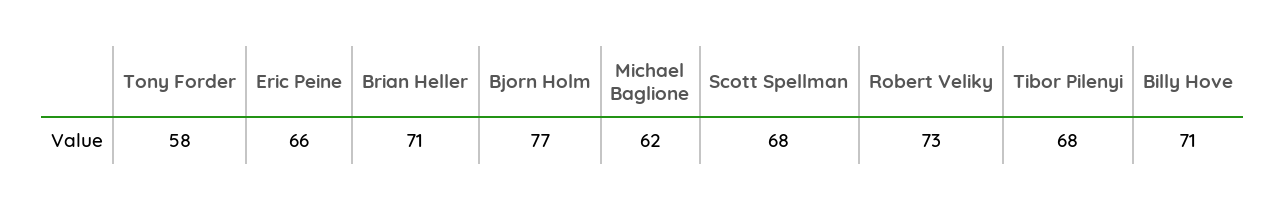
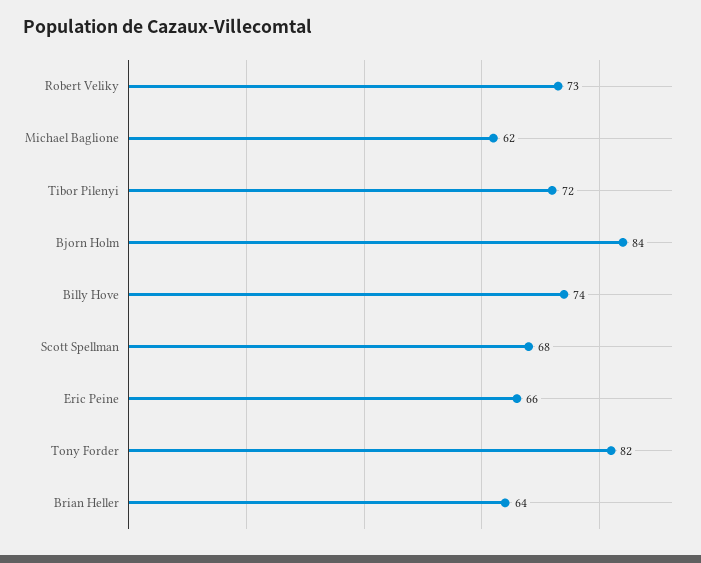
Tony Forder: 58 -> 82
Brian Heller: 71 -> 64
Bjorn Holm: 77 -> 84
Tibor Pilenyi: 68 -> 72
Billy Hove: 71 -> 74

